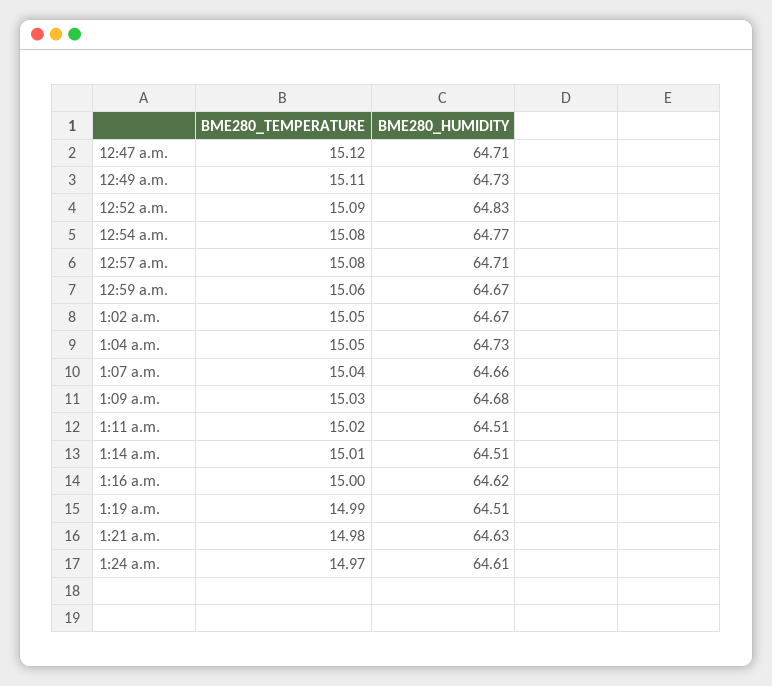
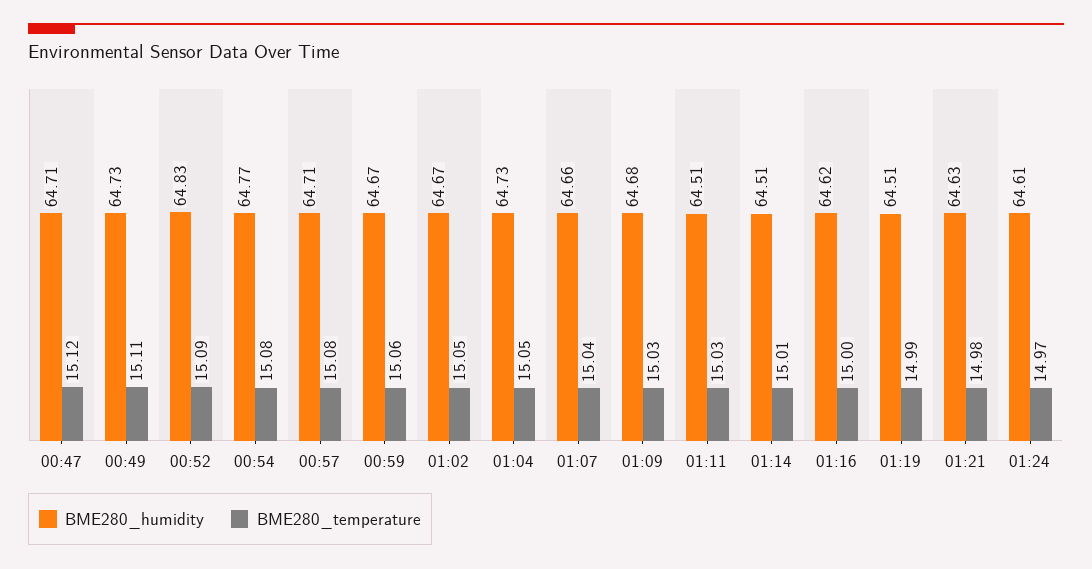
BME280_TEMPERATURE, 1:11 a.m.: 15.02 -> 15.03

